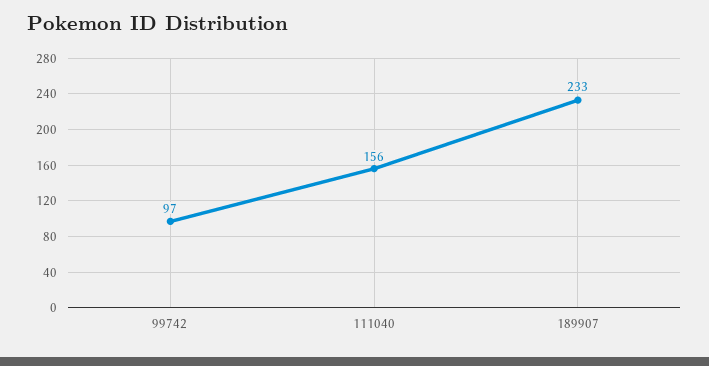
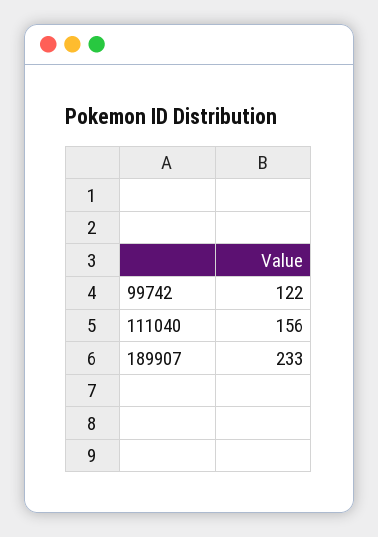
99742: 97 -> 122

